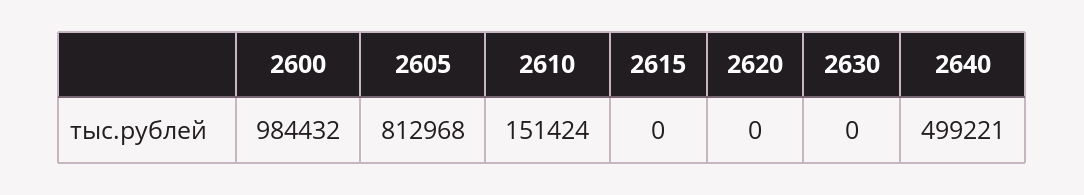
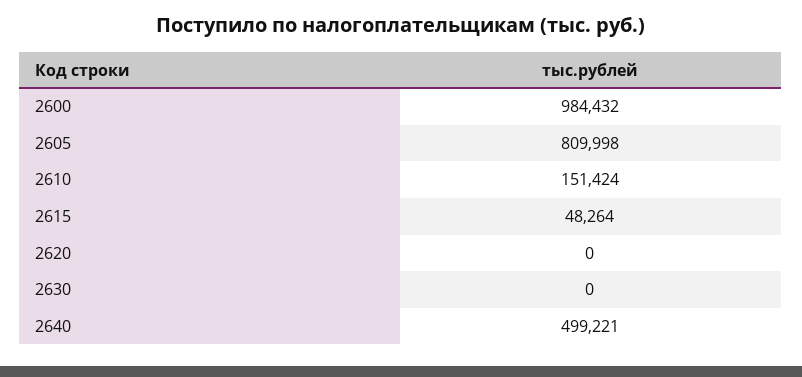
2605: 812968 -> 809998
2615: 0 -> 48264

